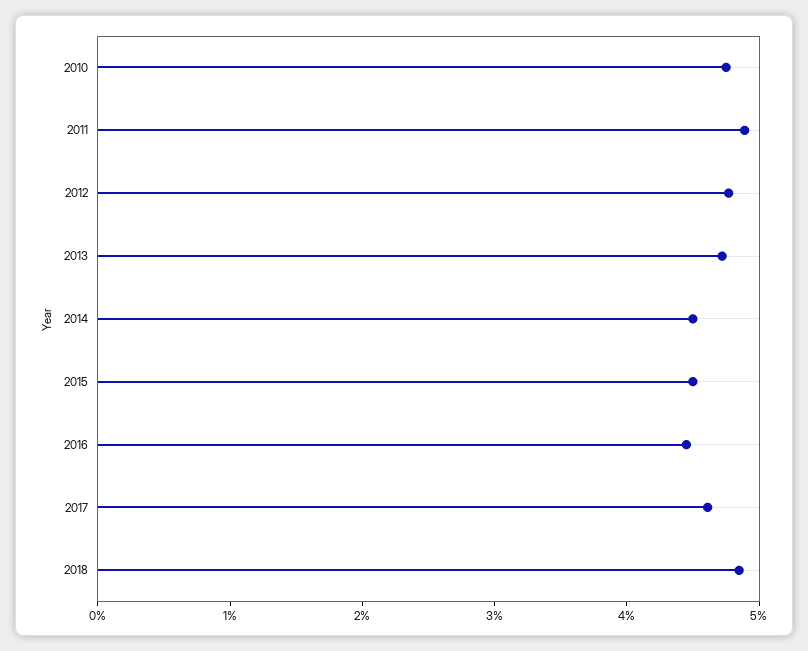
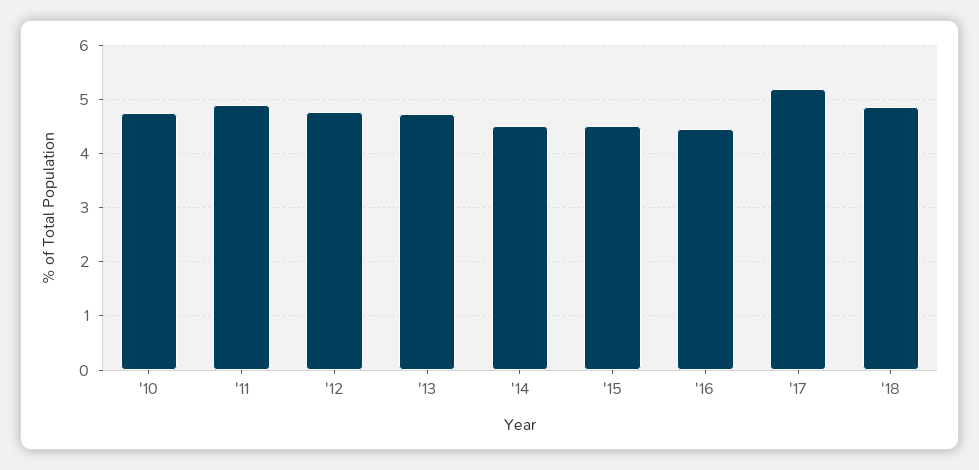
2017: 4.6 -> 5.2

